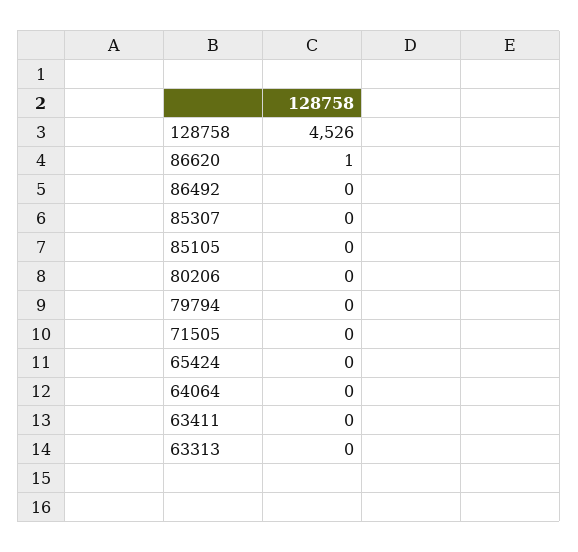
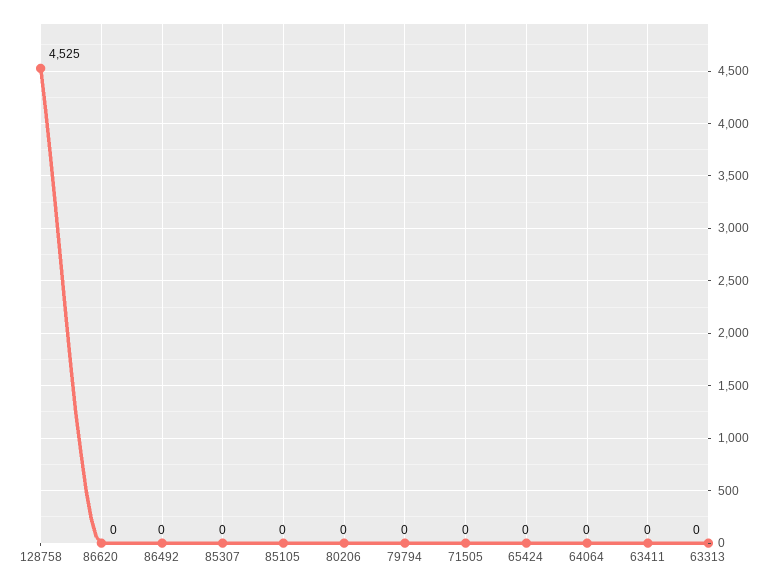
128758: 4526 -> 4525
86620: 1 -> 0

